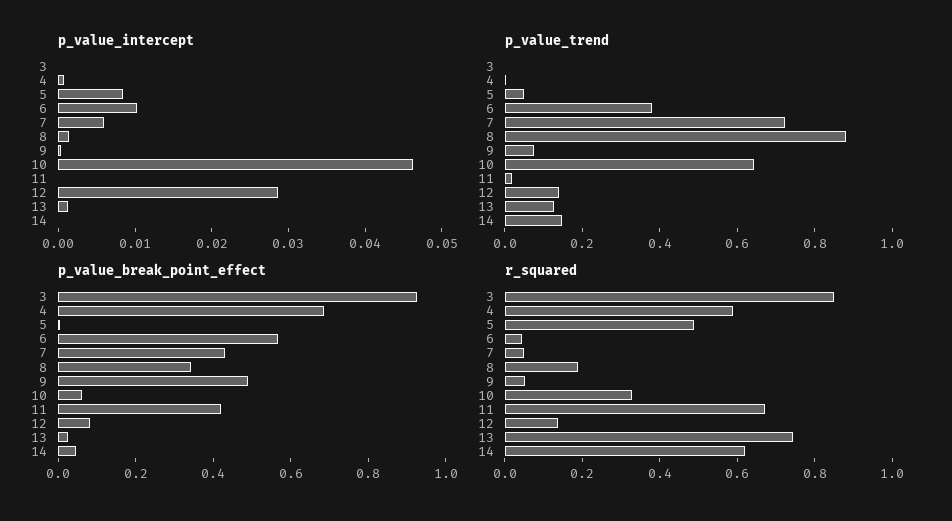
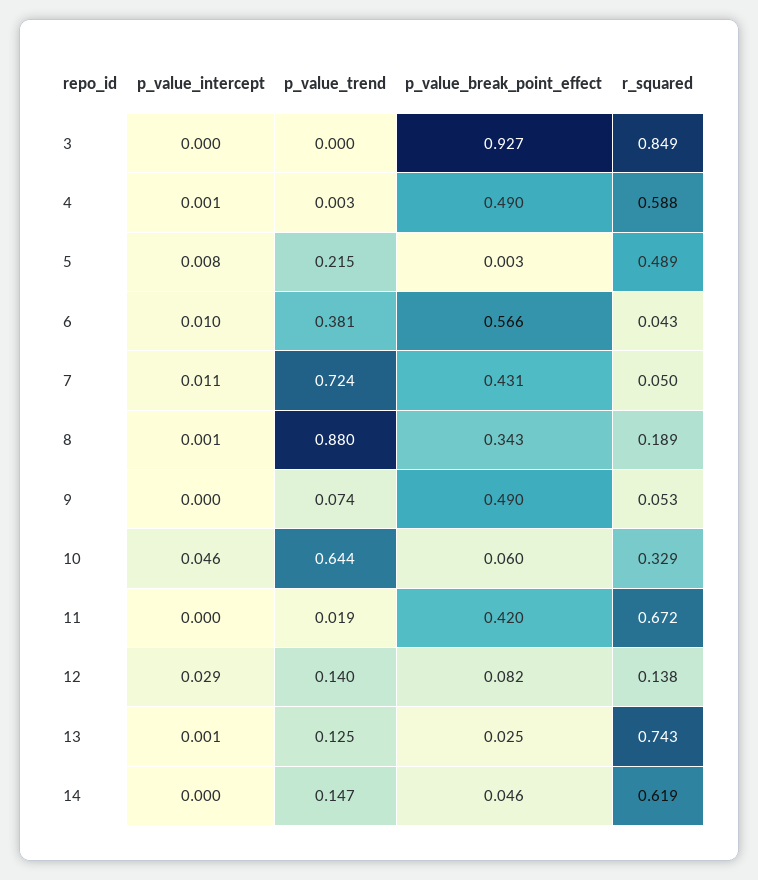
p_value_intercept, 7: 0.006 -> 0.011
p_value_trend, 5: 0.05 -> 0.215
p_value_break_point_effect, 4: 0.7 -> 0.49

